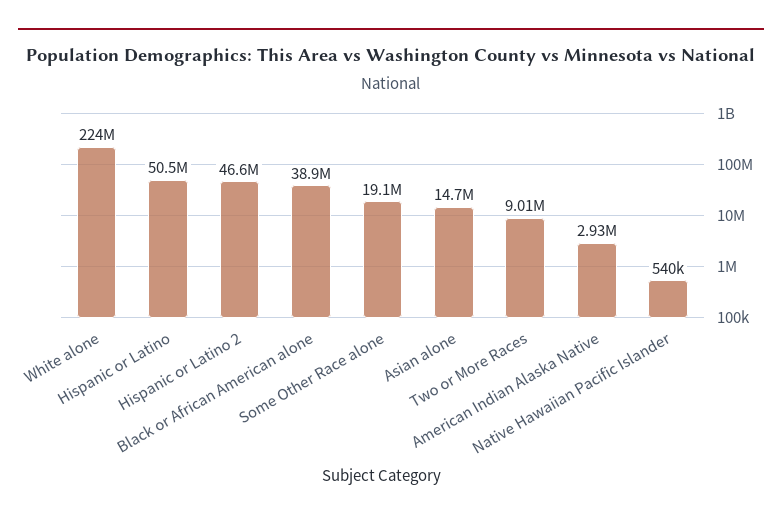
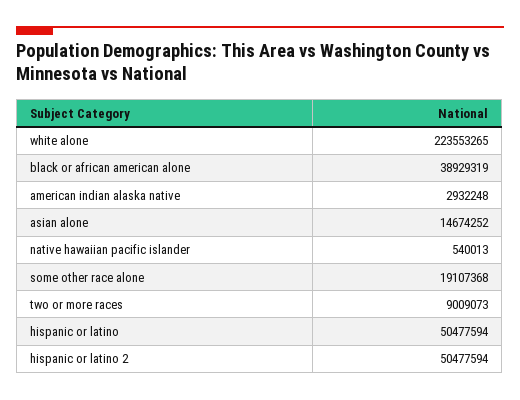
Hispanic or Latino 2: 46600000 -> 50477594

